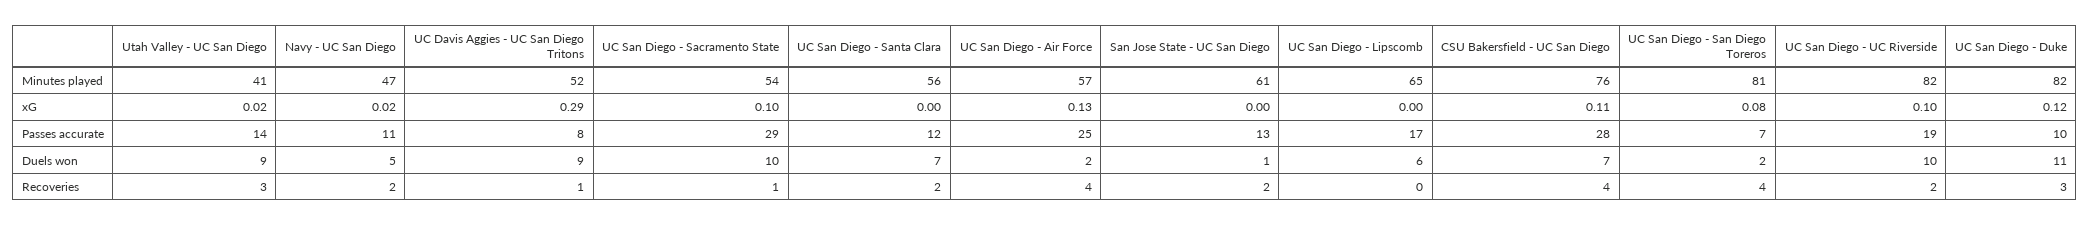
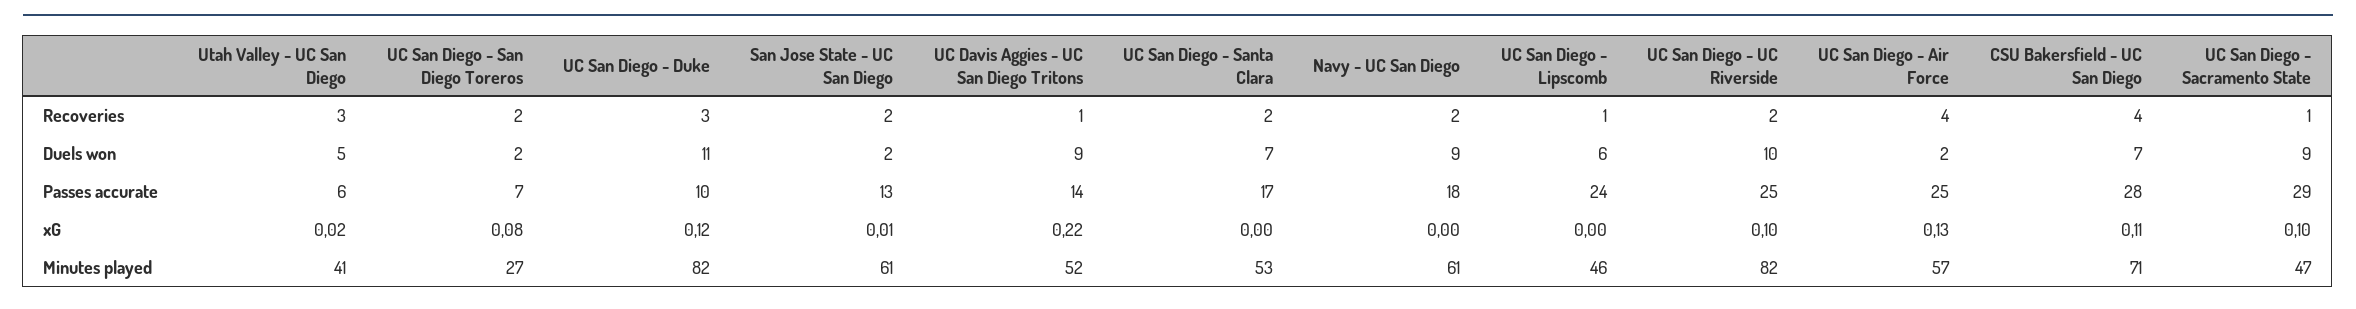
Navy - UC San Diego, Minutes played: 47 -> 61
UC San Diego - Sacramento State, Minutes played: 54 -> 47
UC San Diego - Santa Clara, Minutes played: 56 -> 53
UC San Diego - Lipscomb, Minutes played: 65 -> 46
CSU Bakersfield - UC San Diego, Minutes played: 76 -> 71
UC San Diego - San Diego Toreros, Minutes played: 81 -> 27
Navy - UC San Diego, xG: 0.02 -> 0
UC Davis Aggies - UC San Diego Tritons, xG: 0.29 -> 0.22
San Jose State - UC San Diego, xG: 0 -> 0.01
Utah Valley - UC San Diego, Passes accurate: 14 -> 6
Navy - UC San Diego, Passes accurate: 11 -> 18
UC Davis Aggies - UC San Diego Tritons, Passes accurate: 8 -> 14
UC San Diego - Santa Clara, Passes accurate: 12 -> 17
UC San Diego - Lipscomb, Passes accurate: 17 -> 24
UC San Diego - UC Riverside, Passes accurate: 19 -> 25
Utah Valley - UC San Diego, Duels won: 9 -> 5
Navy - UC San Diego, Duels won: 5 -> 9
UC San Diego - Sacramento State, Duels won: 10 -> 9
San Jose State - UC San Diego, Duels won: 1 -> 2
UC San Diego - Lipscomb, Recoveries: 0 -> 1
UC San Diego - San Diego Toreros, Recoveries: 4 -> 2

